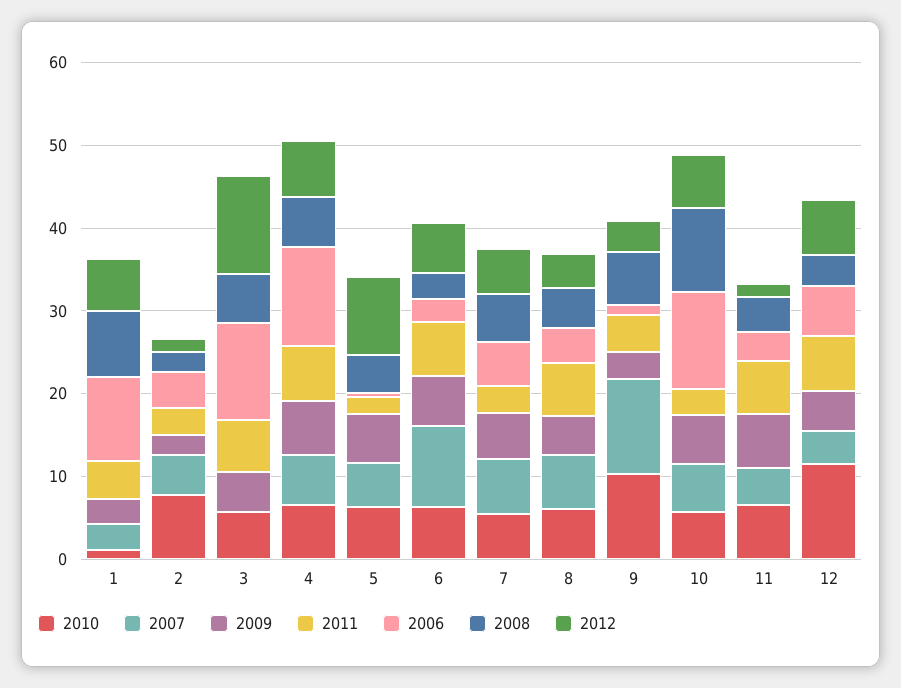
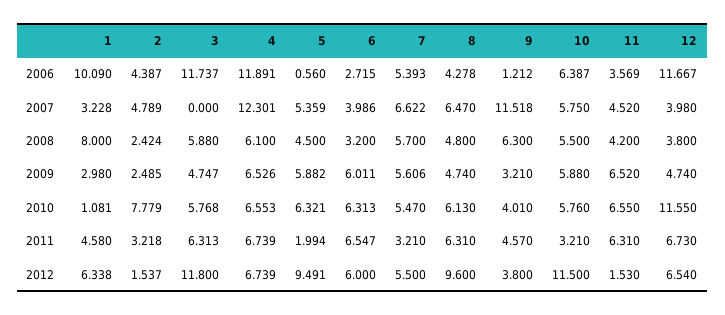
2007, 4: 6 -> 12.301
2007, 6: 10 -> 3.986
2012, 8: 4 -> 9.6
2010, 9: 10 -> 4.01
2006, 10: 12 -> 6.387
2008, 10: 10 -> 5.5
2012, 10: 6 -> 11.5
2006, 12: 6 -> 11.667

